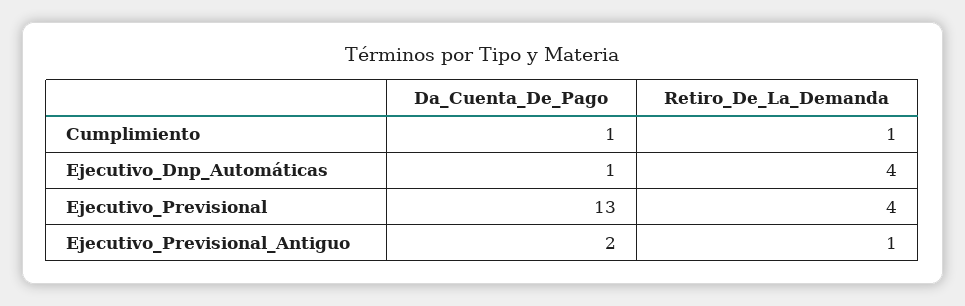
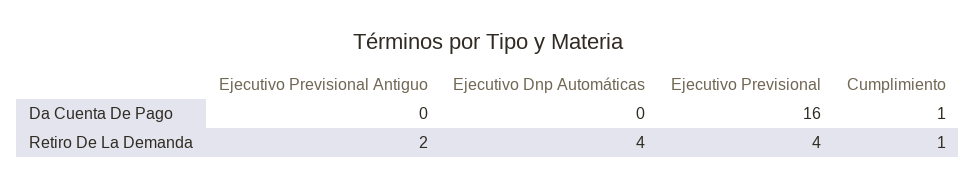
Da_Cuenta_De_Pago, Ejecutivo_Dnp_Automáticas: 1 -> 0
Da_Cuenta_De_Pago, Ejecutivo_Previsional: 13 -> 16
Da_Cuenta_De_Pago, Ejecutivo_Previsional_Antiguo: 2 -> 0
Retiro_De_La_Demanda, Ejecutivo_Previsional_Antiguo: 1 -> 2

